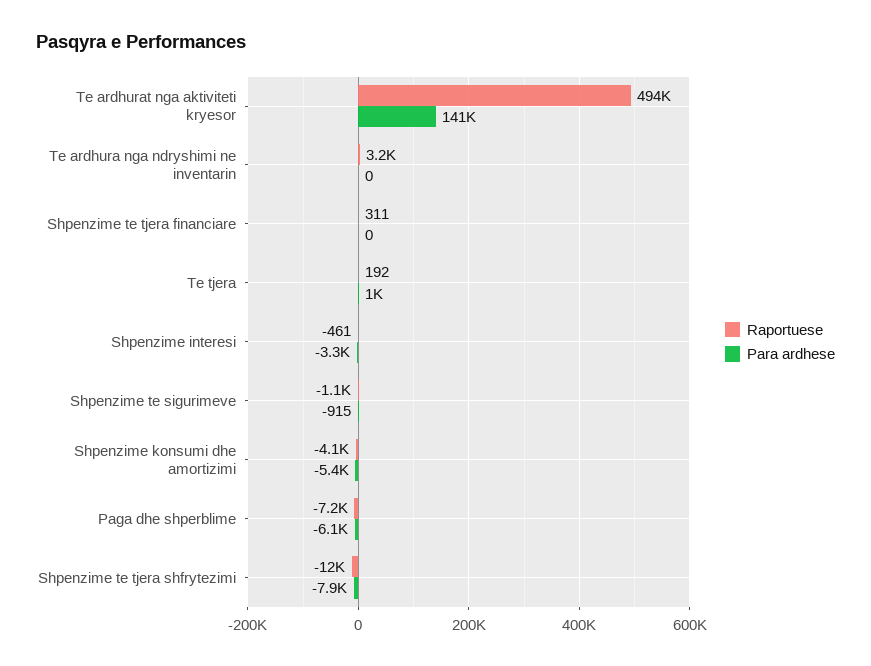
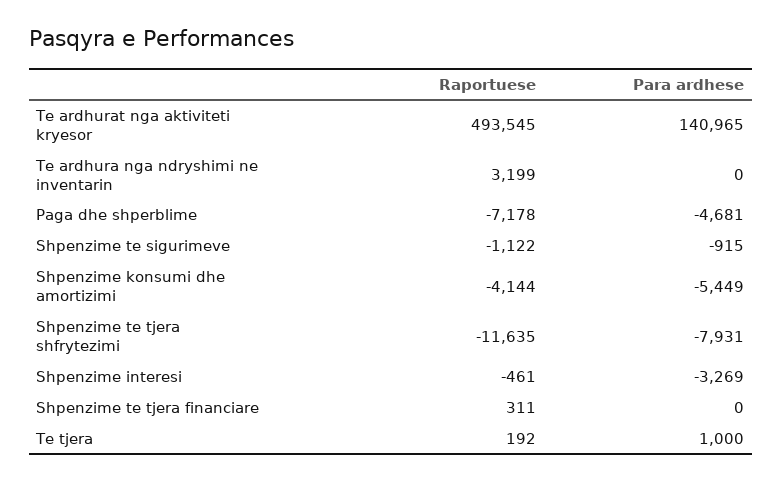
Para ardhese, Paga dhe shperblime: -6100 -> -4681

